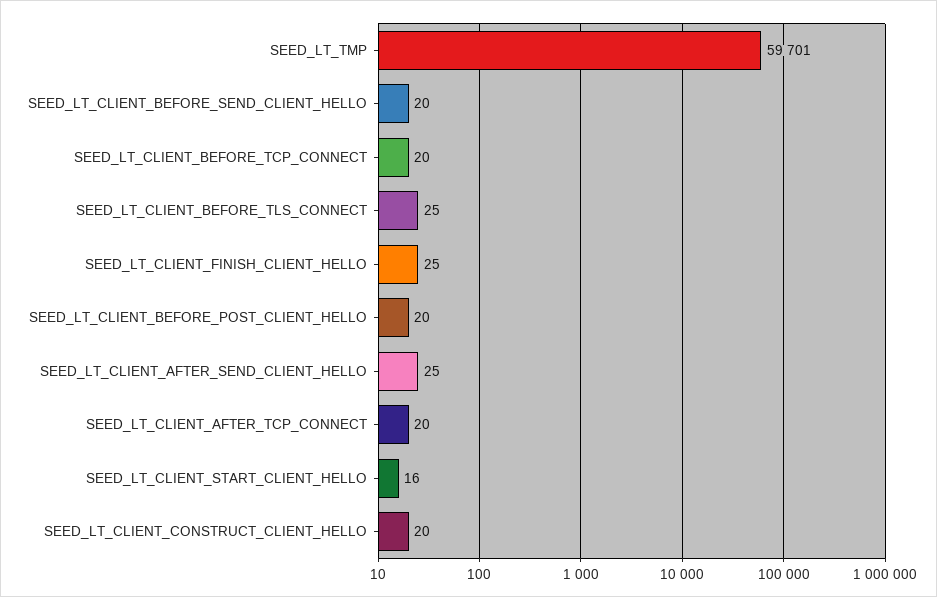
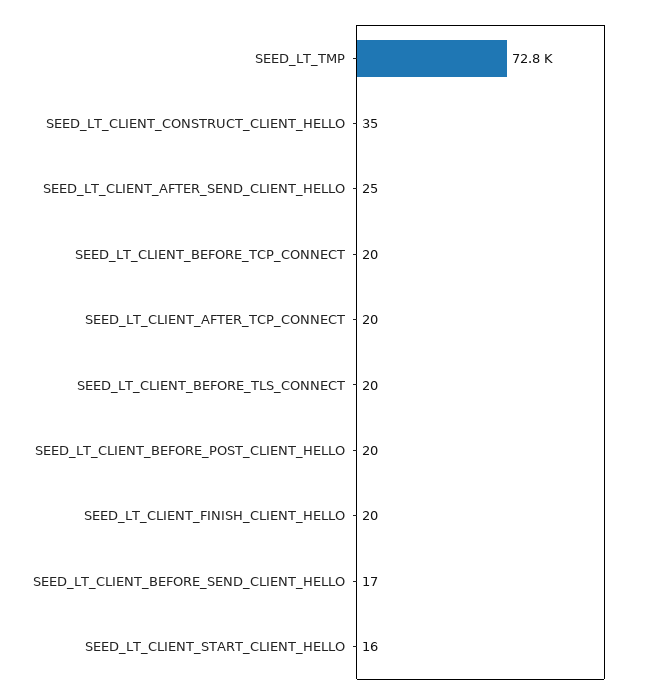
SEED_LT_TMP: 59701 -> 72800
SEED_LT_CLIENT_BEFORE_SEND_CLIENT_HELLO: 20 -> 17
SEED_LT_CLIENT_BEFORE_TLS_CONNECT: 25 -> 20
SEED_LT_CLIENT_FINISH_CLIENT_HELLO: 25 -> 20
SEED_LT_CLIENT_CONSTRUCT_CLIENT_HELLO: 20 -> 35

